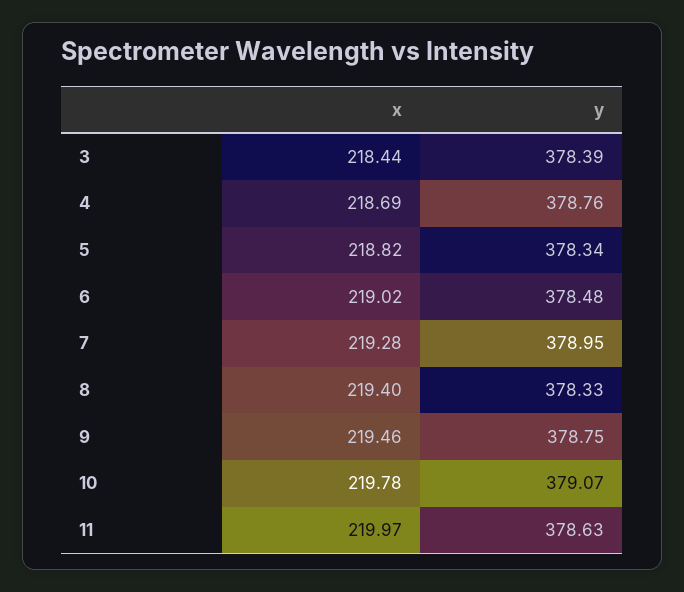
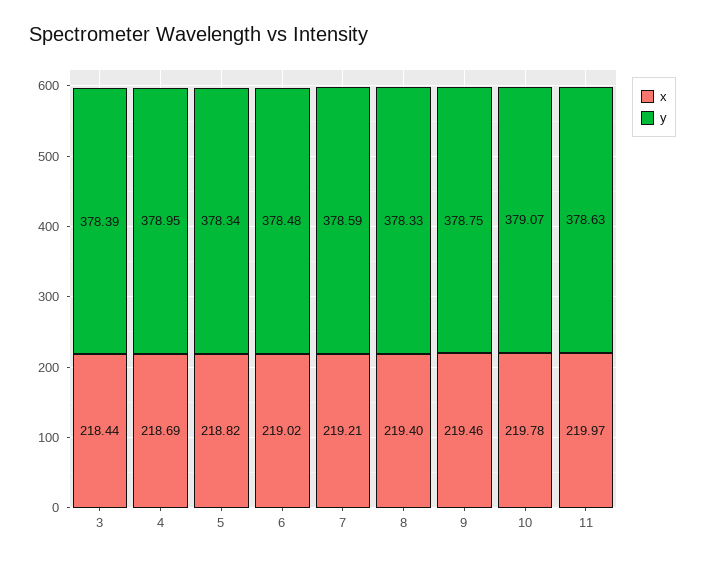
y, 4: 378.76 -> 378.95
x, 7: 219.28 -> 219.21
y, 7: 378.95 -> 378.59

